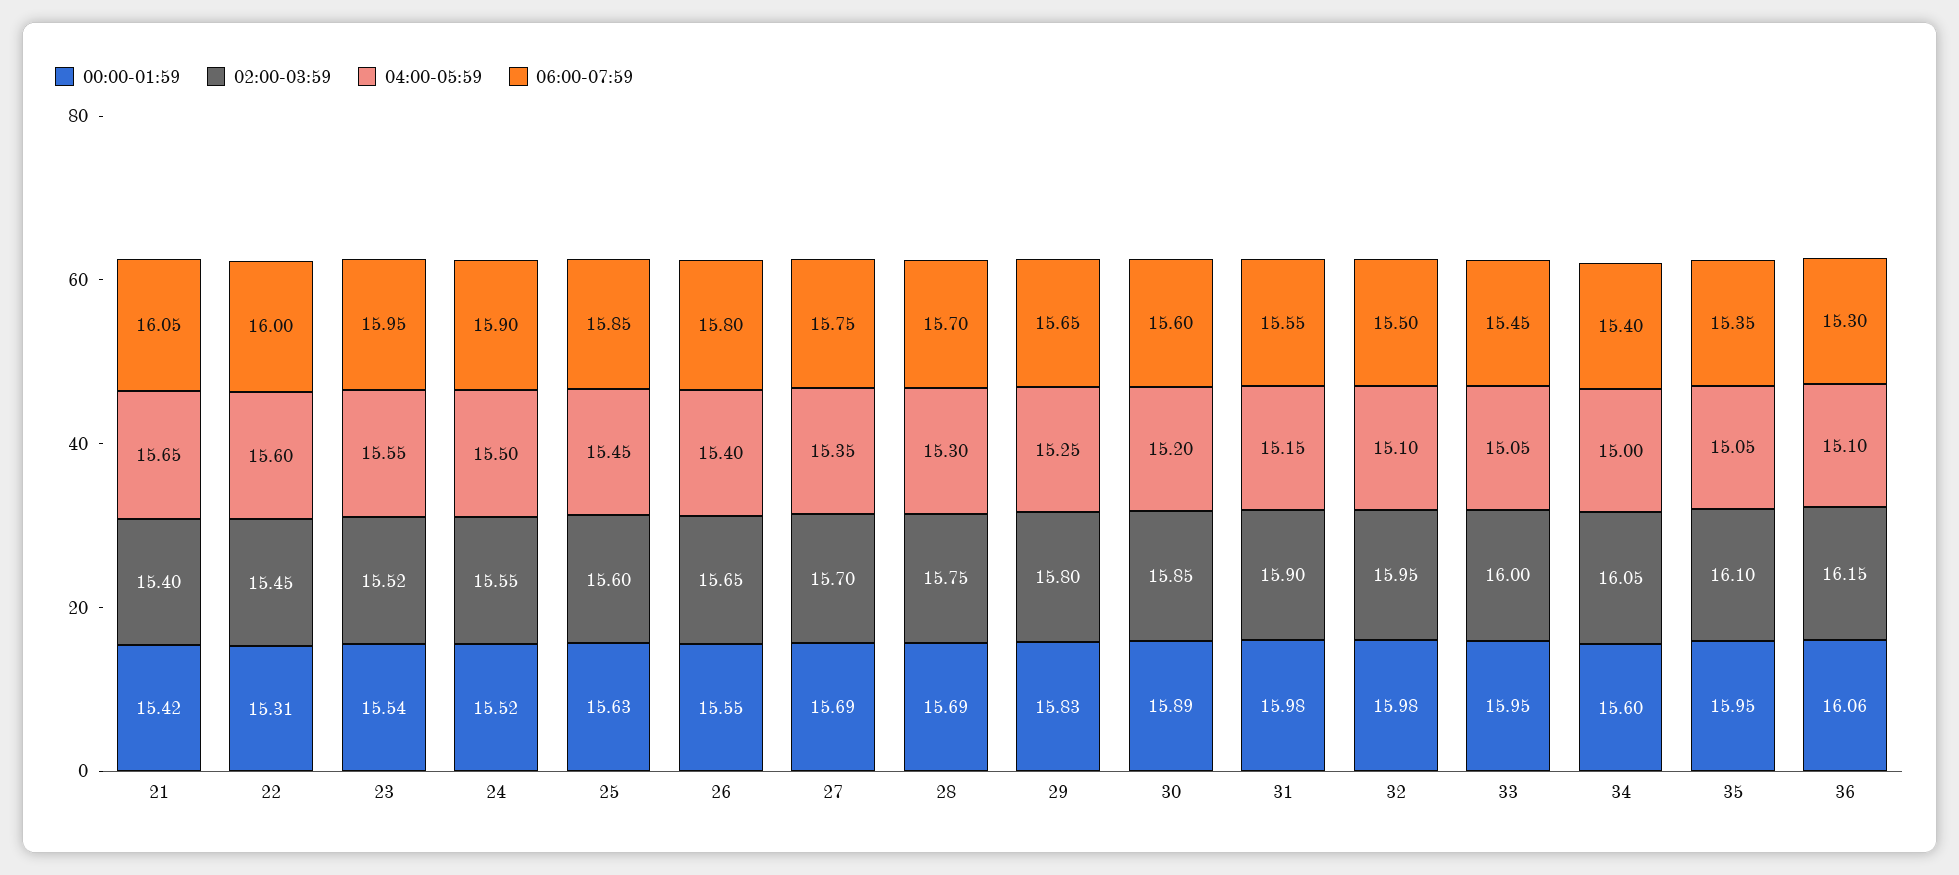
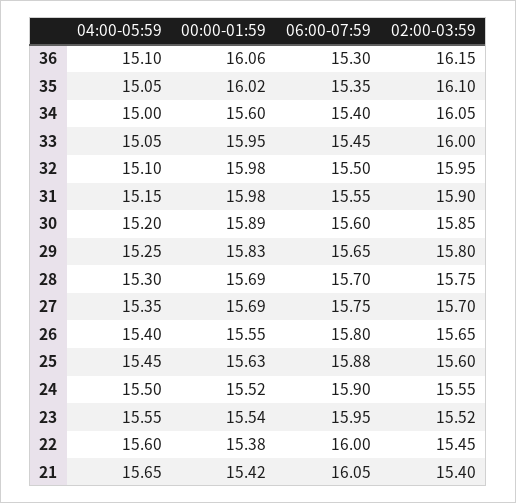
00:00-01:59, 22: 15.31 -> 15.38
06:00-07:59, 25: 15.85 -> 15.88
00:00-01:59, 35: 15.95 -> 16.02

